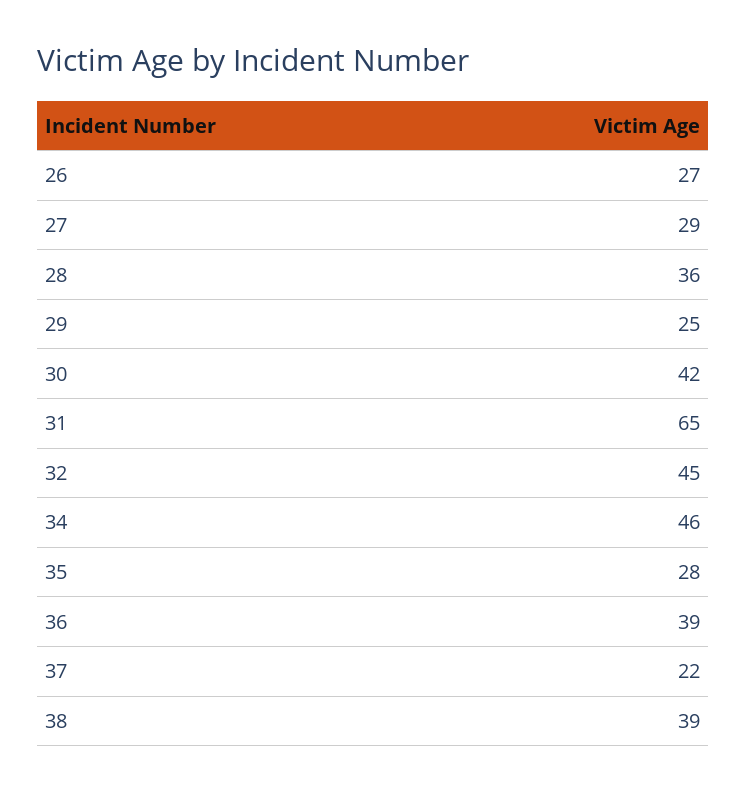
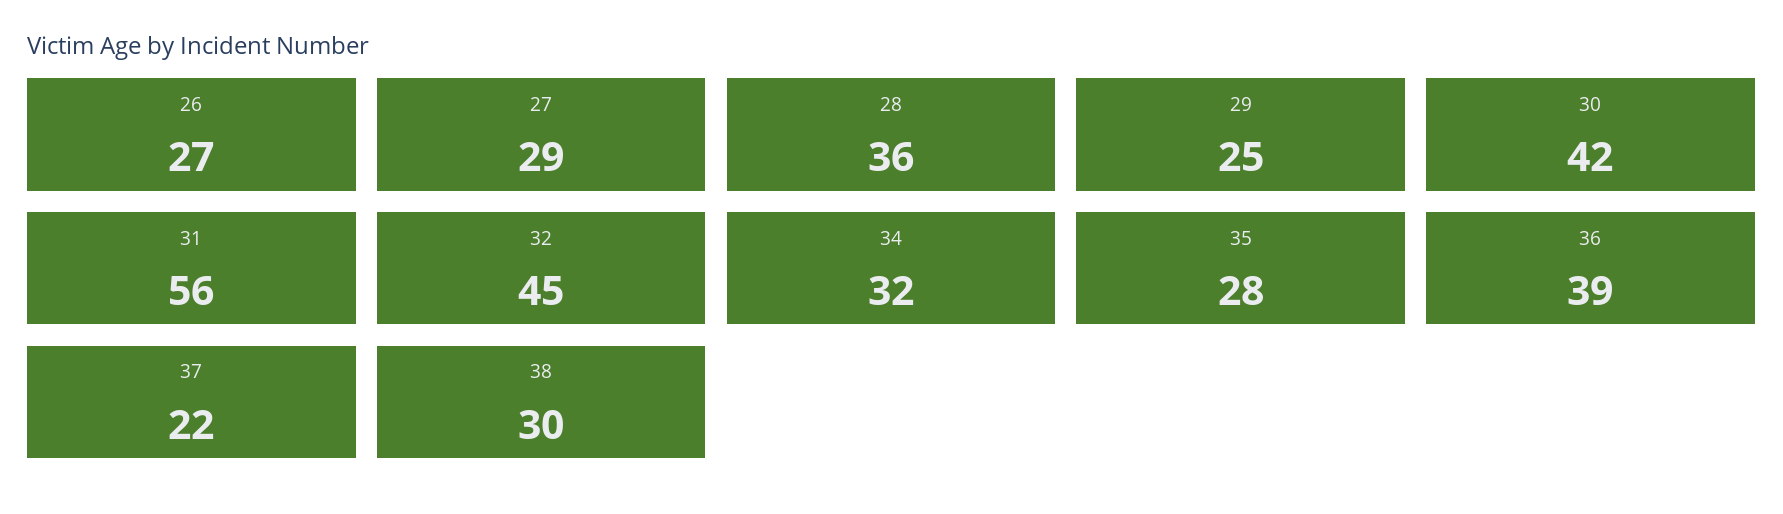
31: 65 -> 56
34: 46 -> 32
38: 39 -> 30

